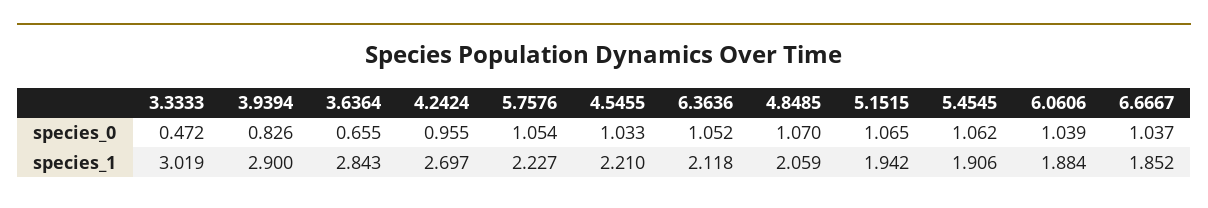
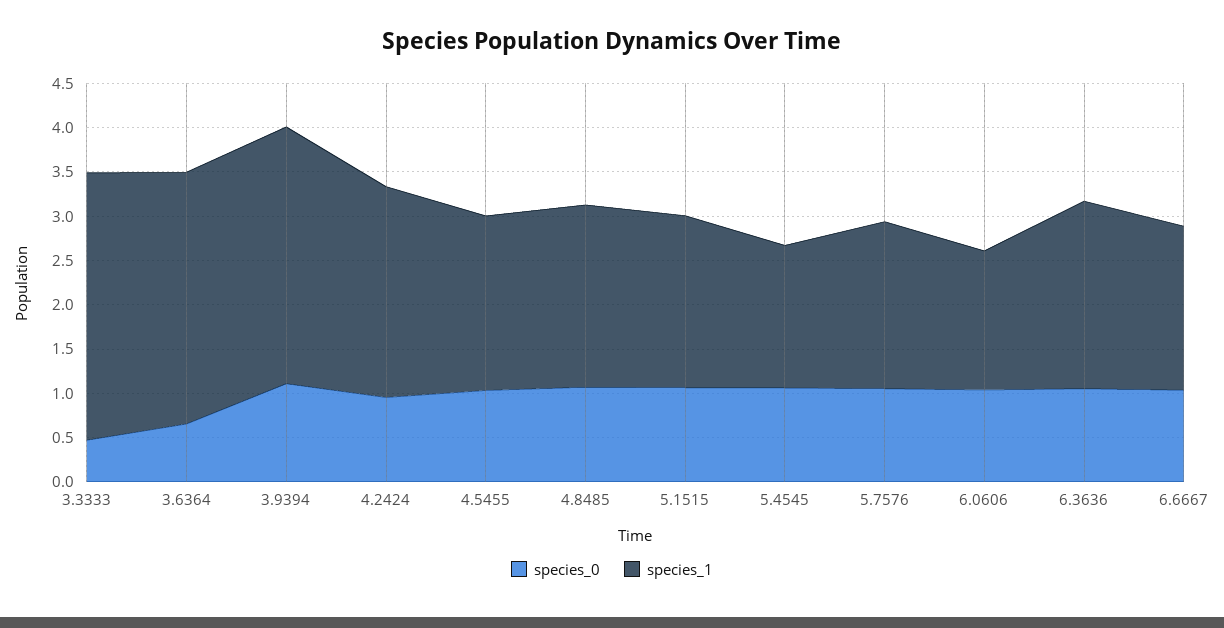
species_0, 3.9394: 0.826 -> 1.1
species_1, 4.2424: 2.697 -> 2.4
species_1, 5.7576: 2.227 -> 1.9
species_1, 4.5455: 2.21 -> 2
species_1, 5.4545: 1.906 -> 1.6
species_1, 6.0606: 1.884 -> 1.6

